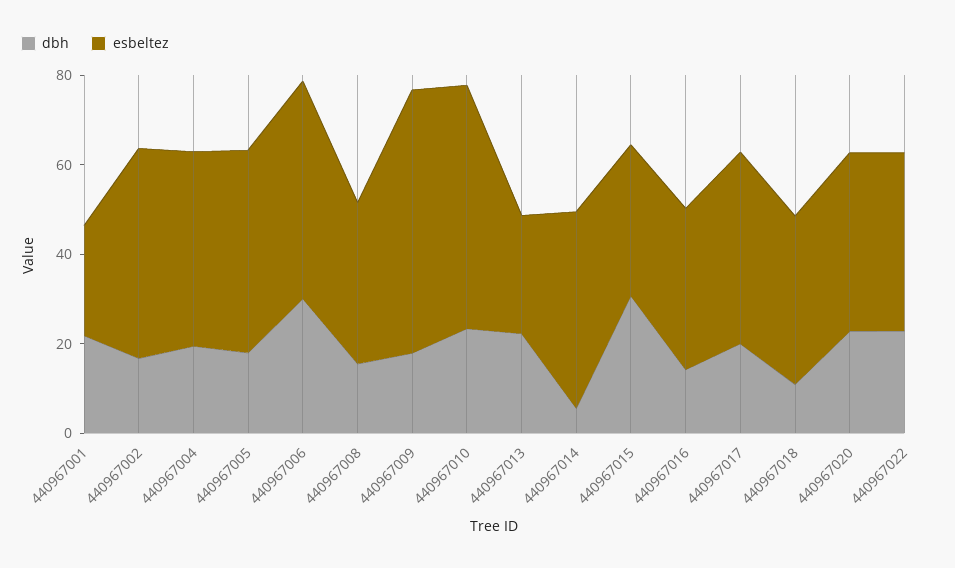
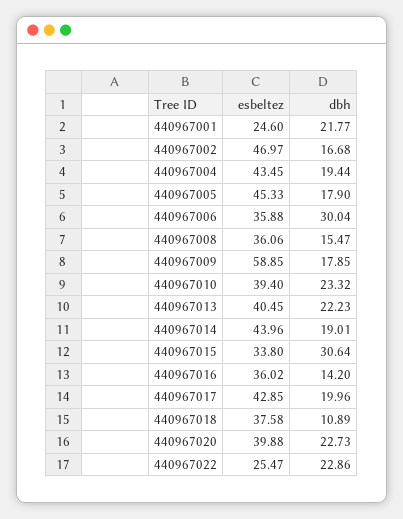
esbeltez, 440967006: 50 -> 35.88
esbeltez, 440967010: 55 -> 39.4
esbeltez, 440967013: 25 -> 40.45
dbh, 440967014: 5 -> 19.01
esbeltez, 440967022: 40 -> 25.47

